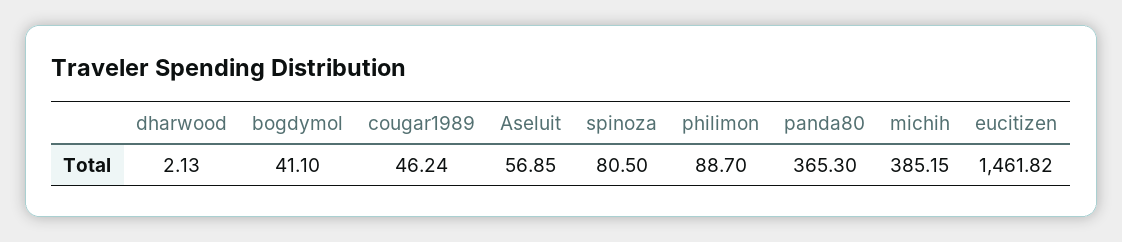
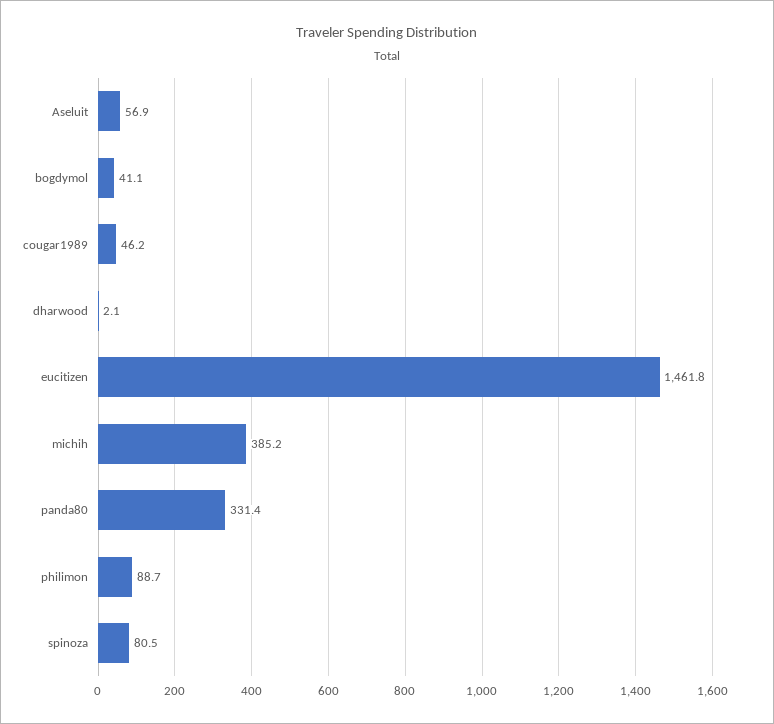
panda80: 365.3 -> 331.4

